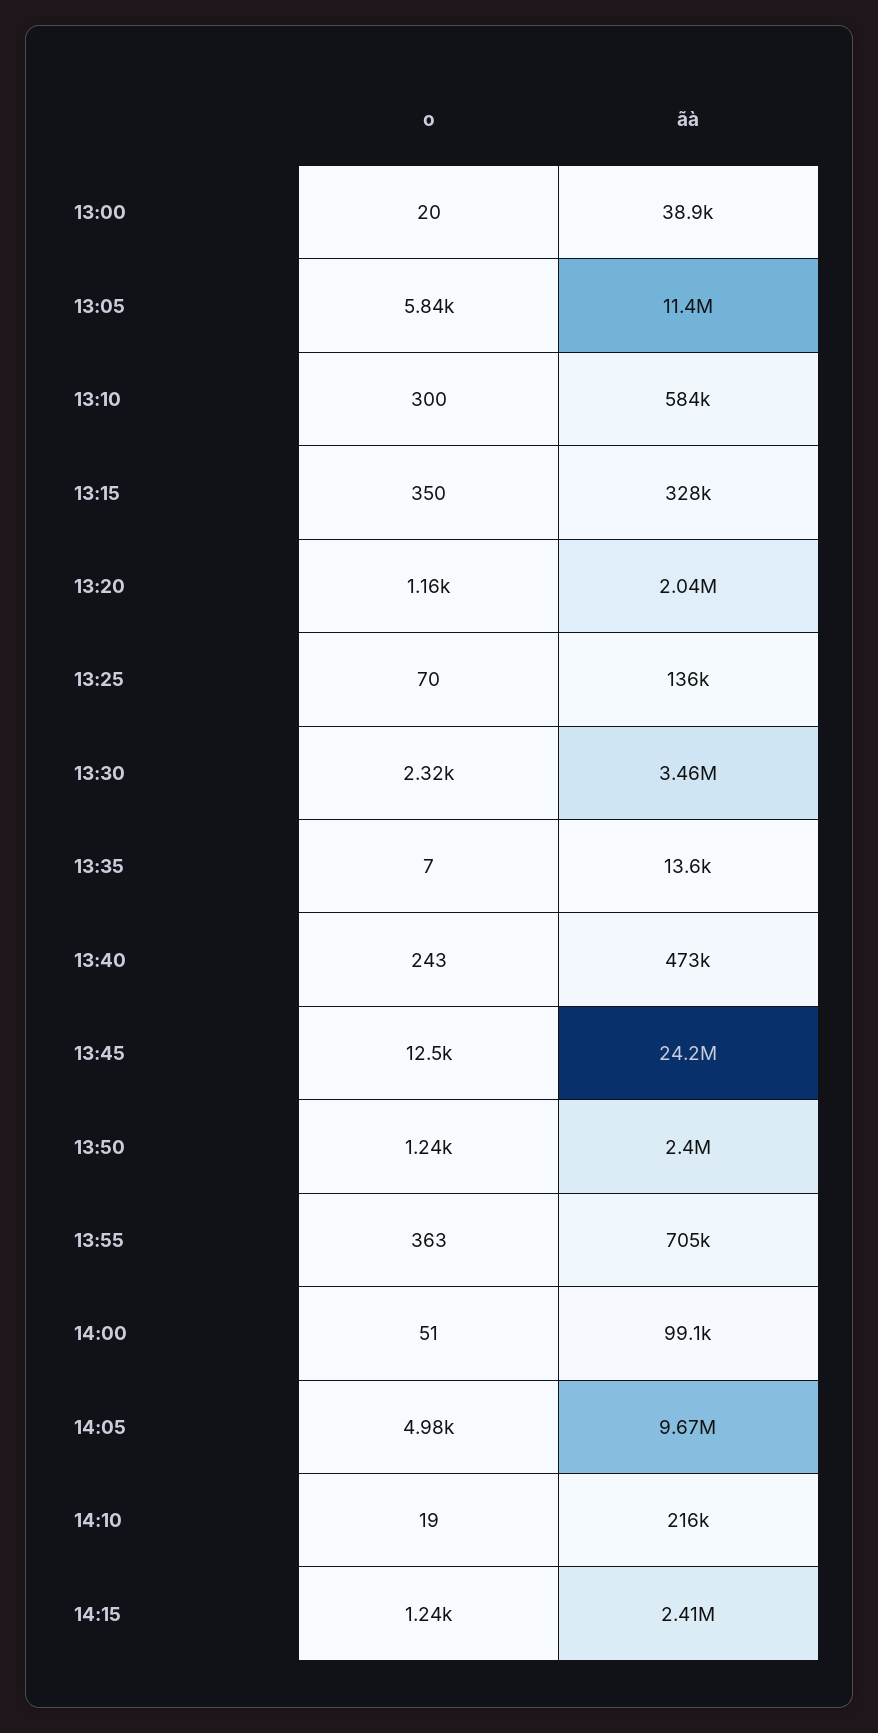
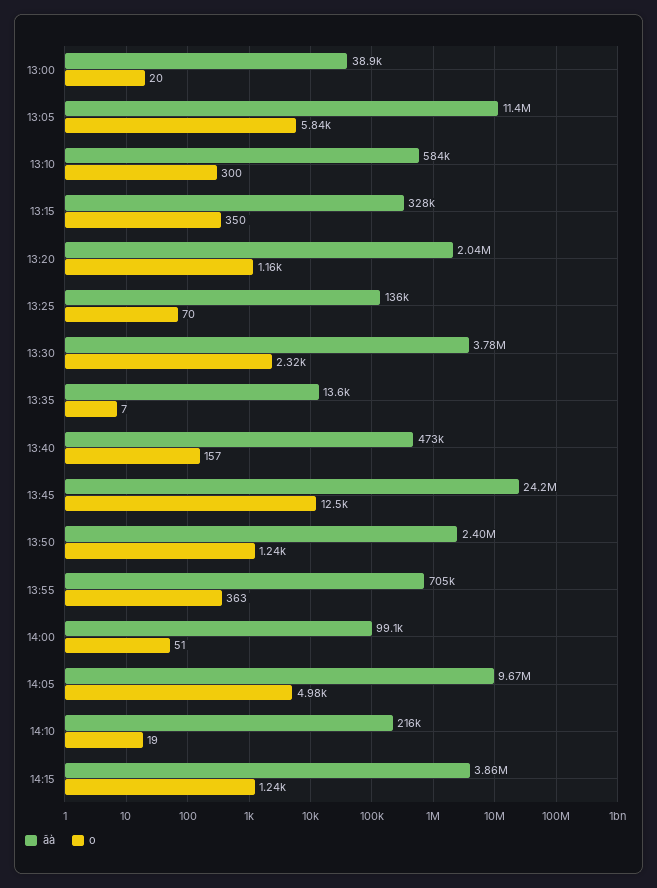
ãà, 13:30: 3460000 -> 3780000
o, 13:40: 243 -> 157
ãà, 14:15: 2410000 -> 3860000

